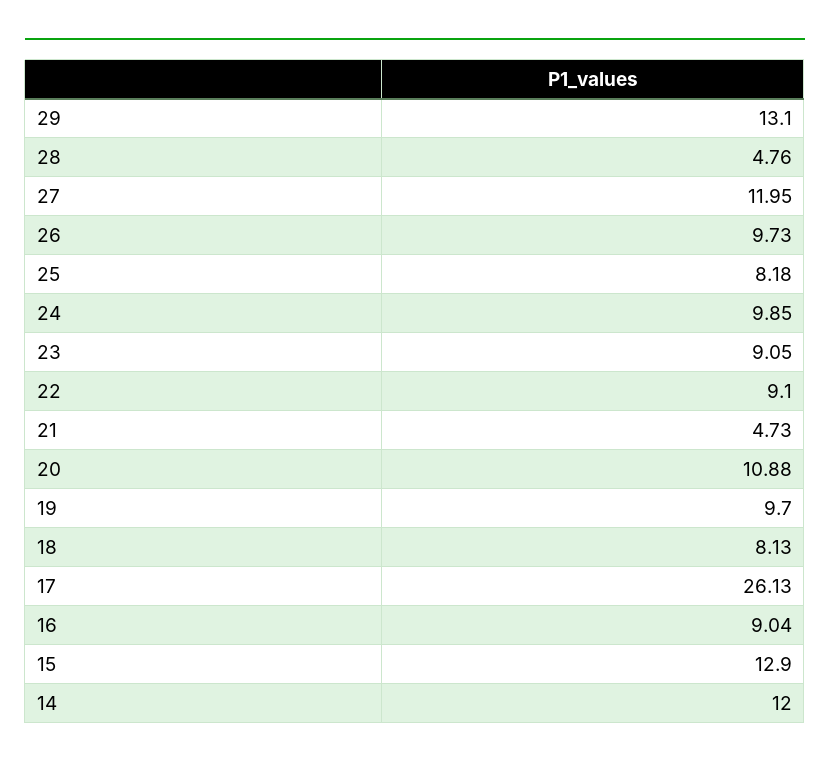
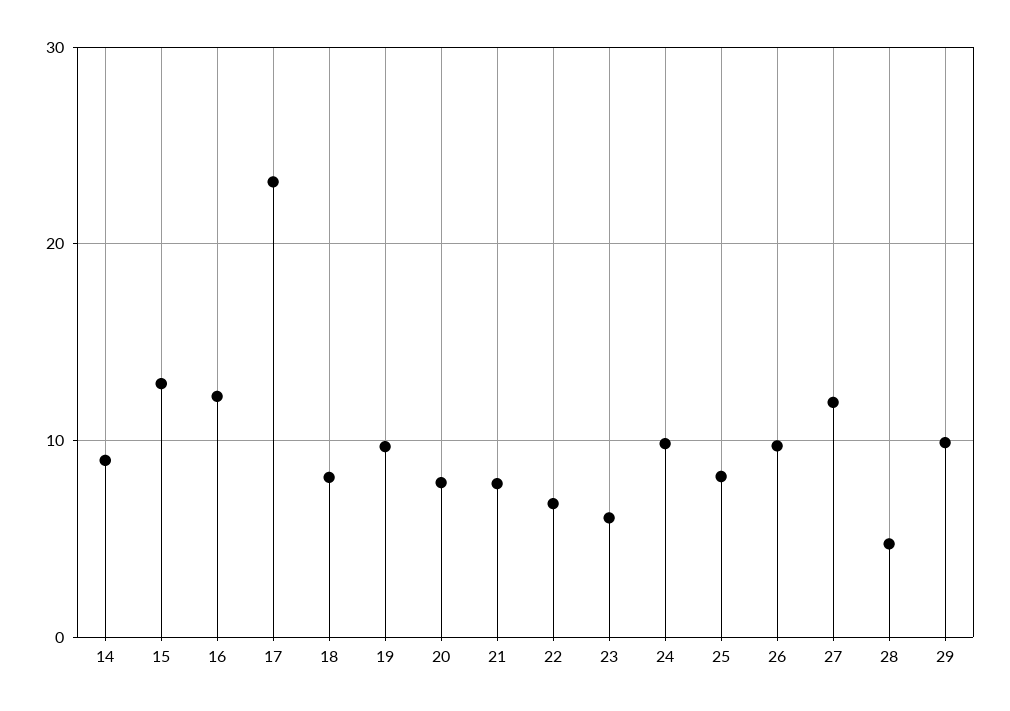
29: 13.1 -> 10
23: 9.05 -> 6
22: 9.1 -> 7
21: 4.73 -> 8
20: 10.88 -> 8
17: 26.13 -> 23
16: 9.04 -> 12
14: 12 -> 9

